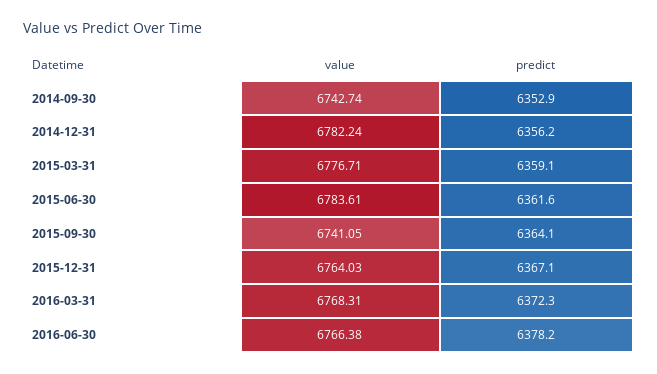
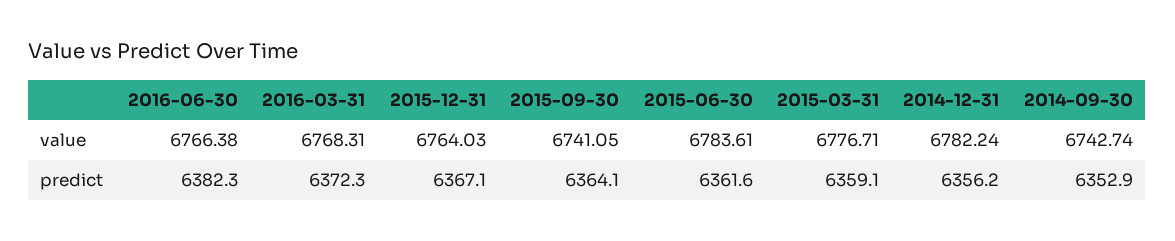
predict, 2016-06-30: 6378.2 -> 6382.3

